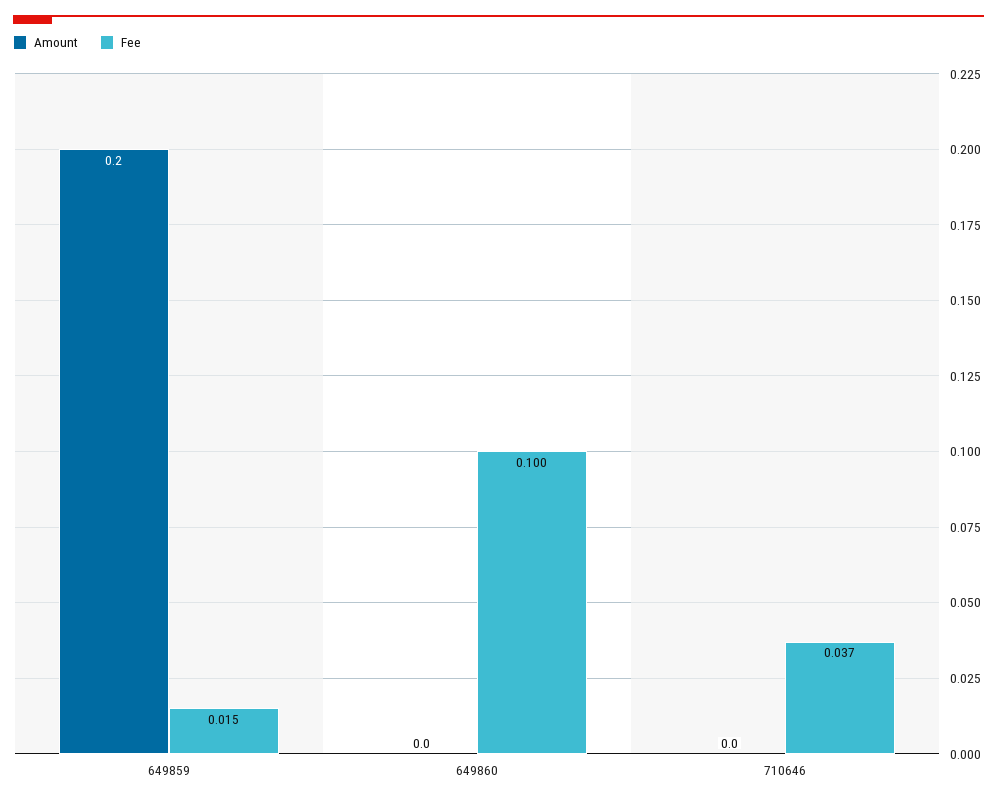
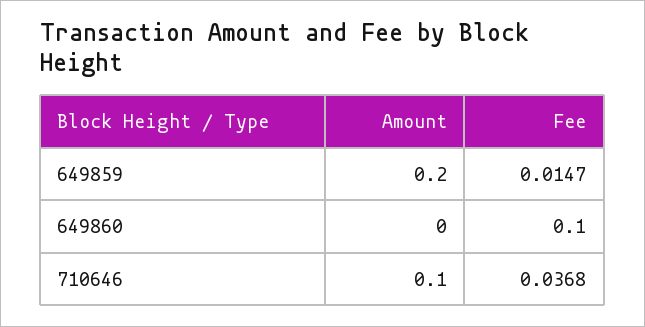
Amount, 710646: 0 -> 0.1

